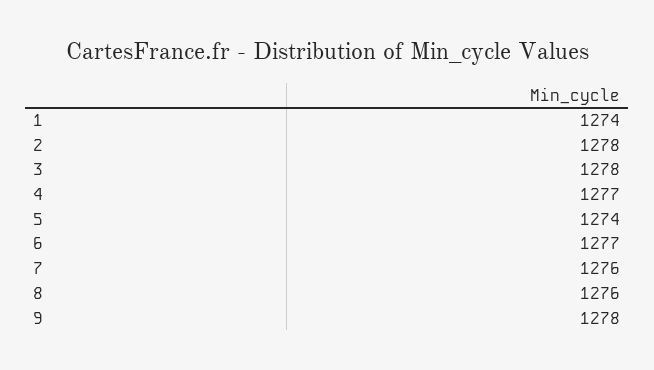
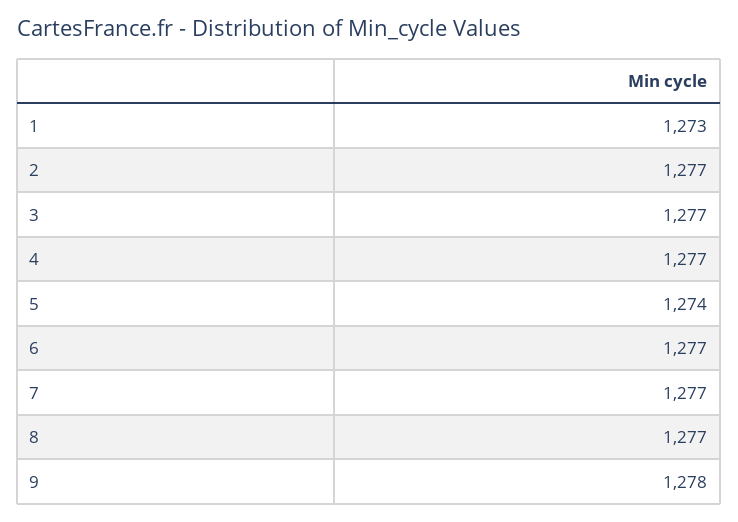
1: 1274 -> 1273
2: 1278 -> 1277
3: 1278 -> 1277
7: 1276 -> 1277
8: 1276 -> 1277

